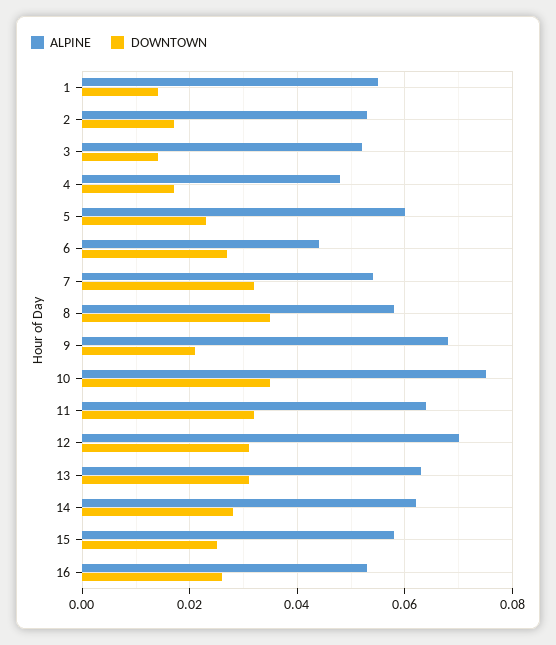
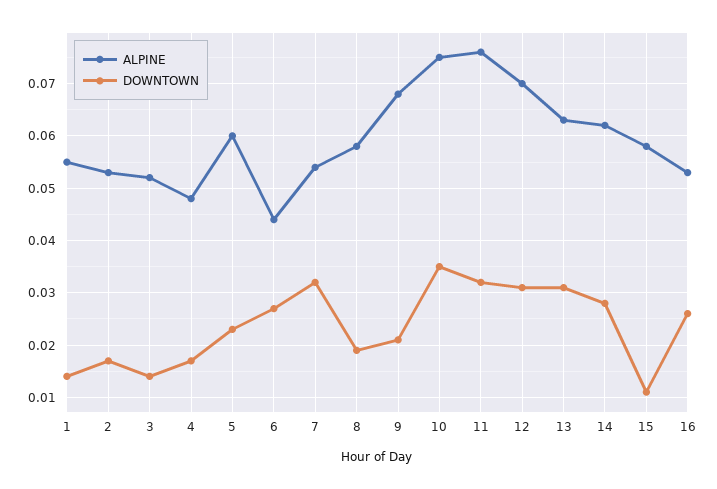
DOWNTOWN, 8: 0.035 -> 0.02
ALPINE, 11: 0.065 -> 0.075
DOWNTOWN, 15: 0.025 -> 0.01

